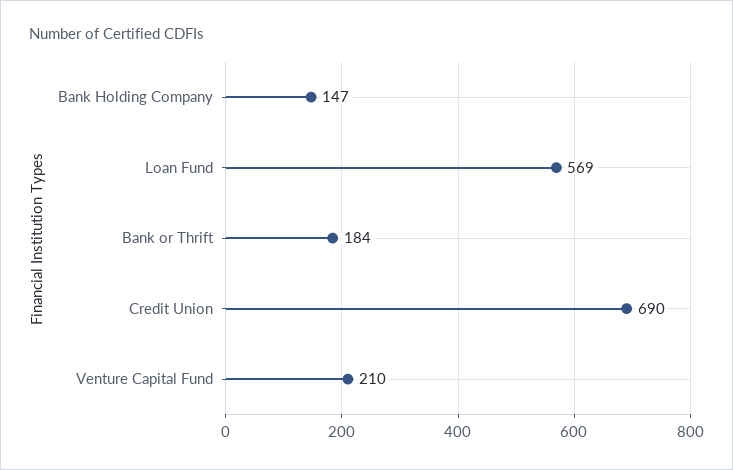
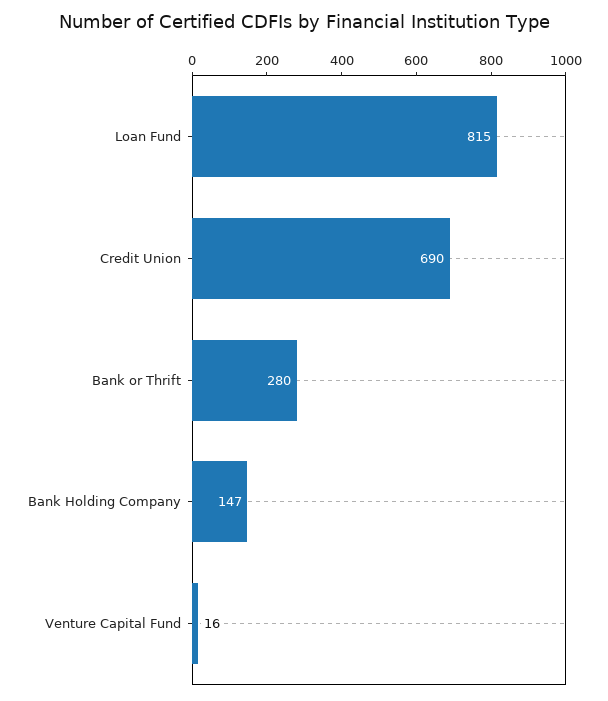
Loan Fund: 569 -> 815
Bank or Thrift: 184 -> 280
Venture Capital Fund: 210 -> 16

